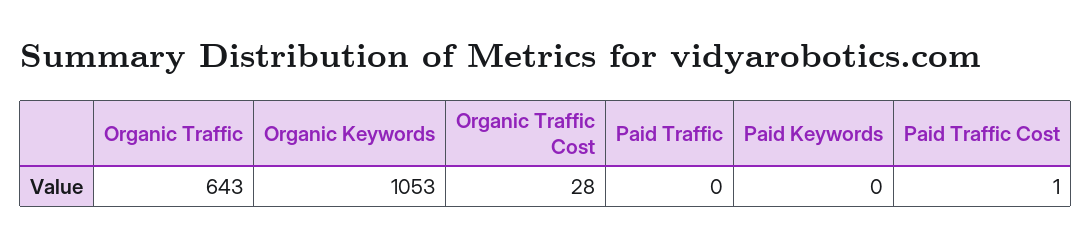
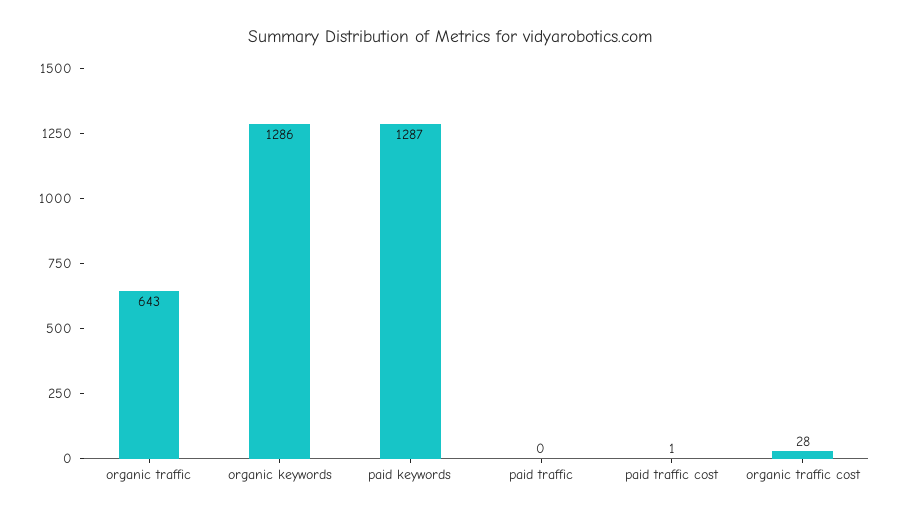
Organic Keywords: 1053 -> 1286
Paid Keywords: 0 -> 1287

